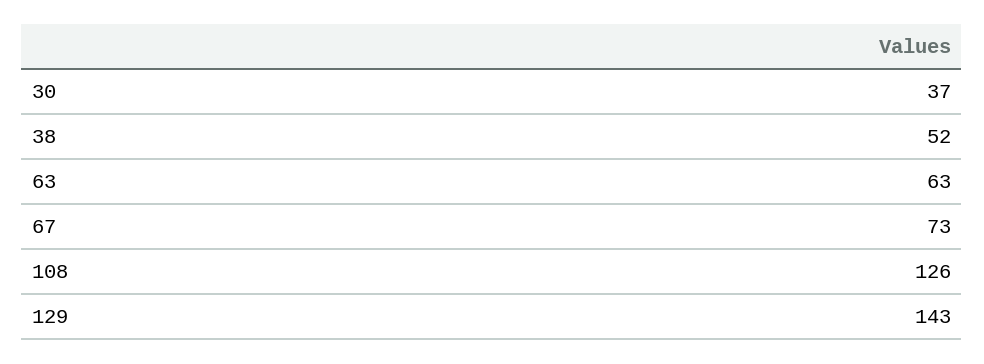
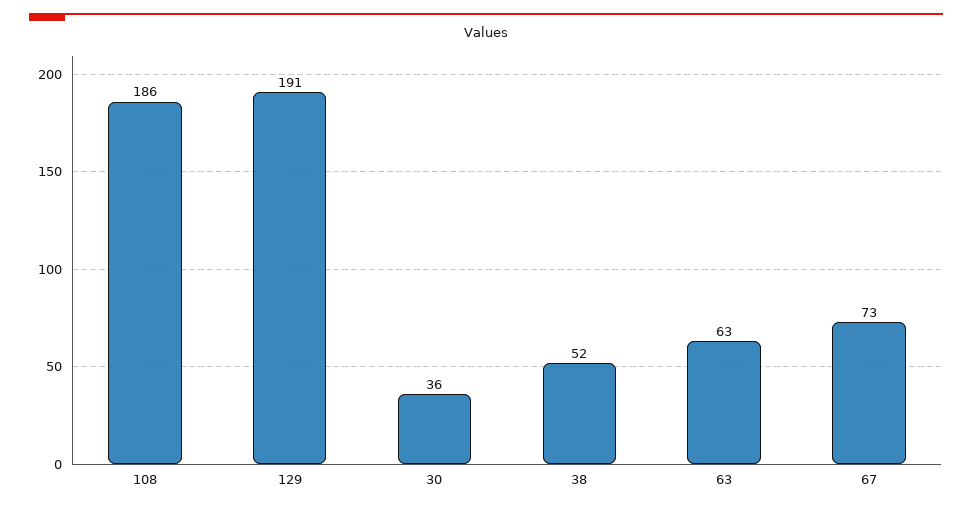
30: 37 -> 36
108: 126 -> 186
129: 143 -> 191

